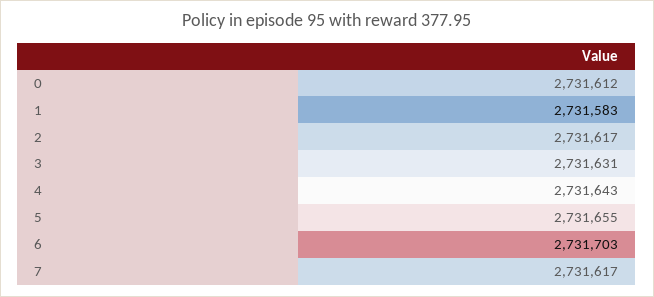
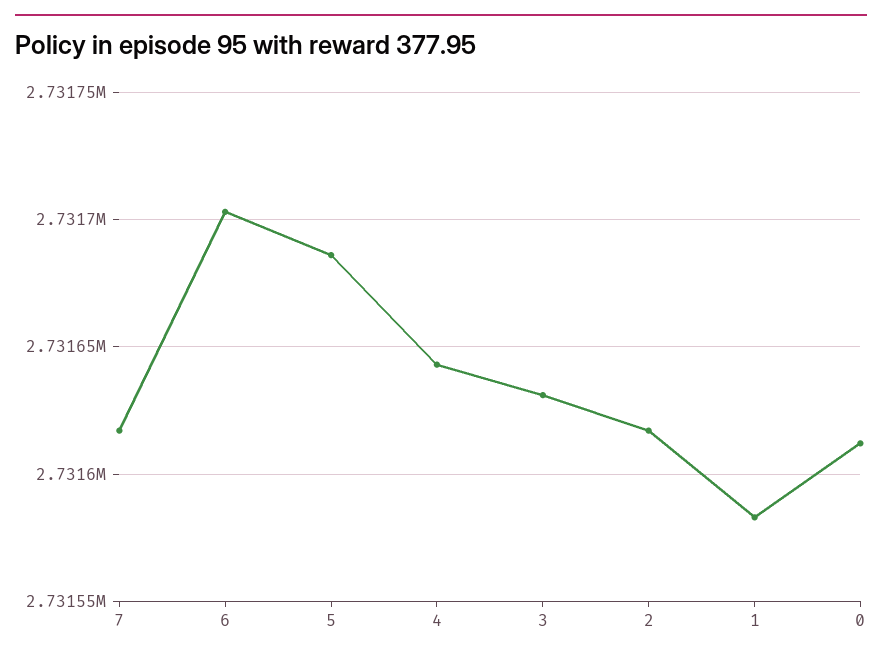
5: 2731655 -> 2731685

